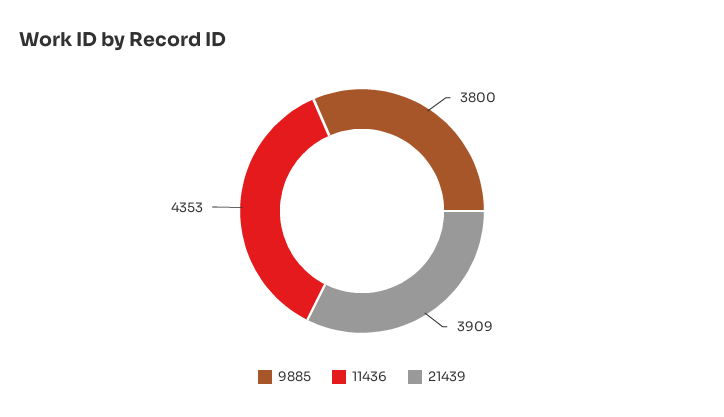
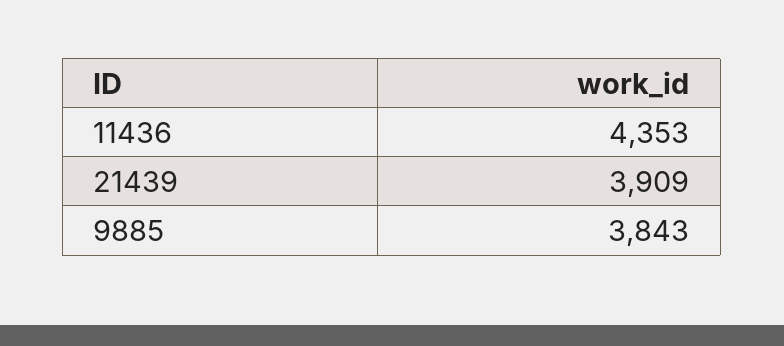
9885: 3800 -> 3843

